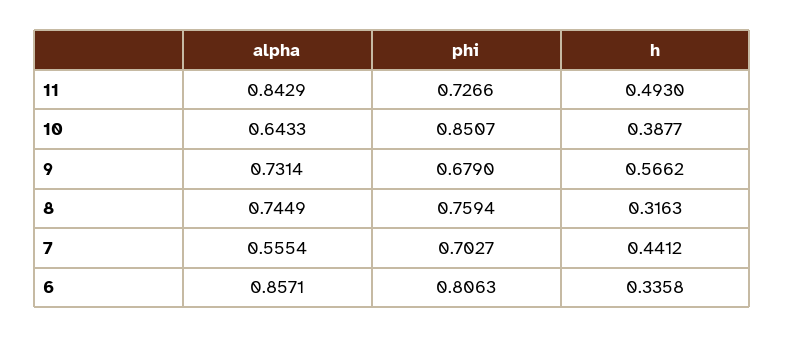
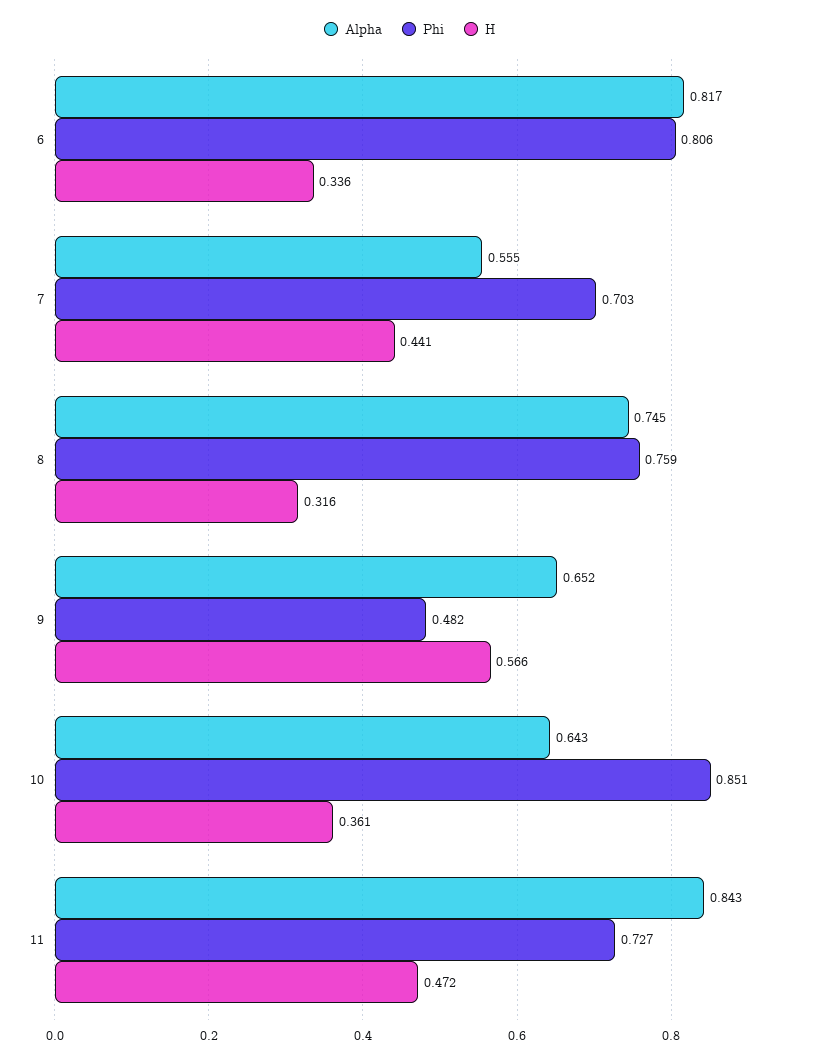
h, 11: 0.493 -> 0.472
h, 10: 0.3877 -> 0.361
alpha, 9: 0.7314 -> 0.652
phi, 9: 0.679 -> 0.482
alpha, 6: 0.8571 -> 0.817

